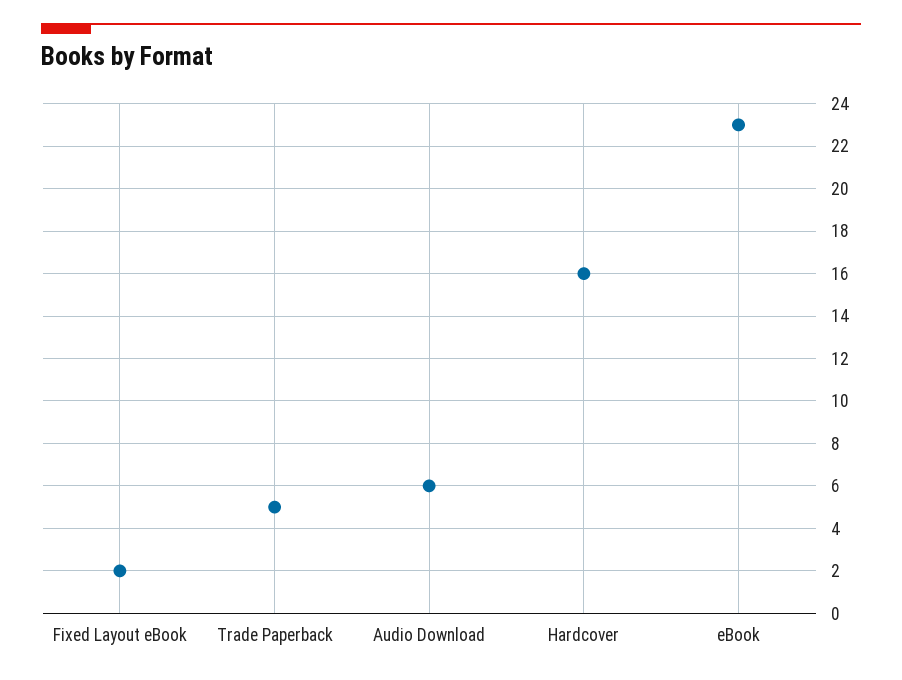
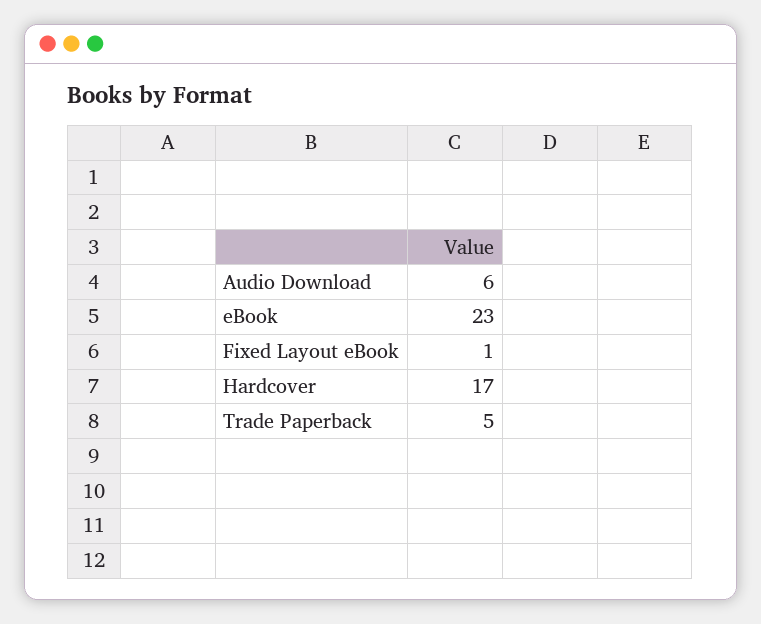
Fixed Layout eBook: 2 -> 1
Hardcover: 16 -> 17

